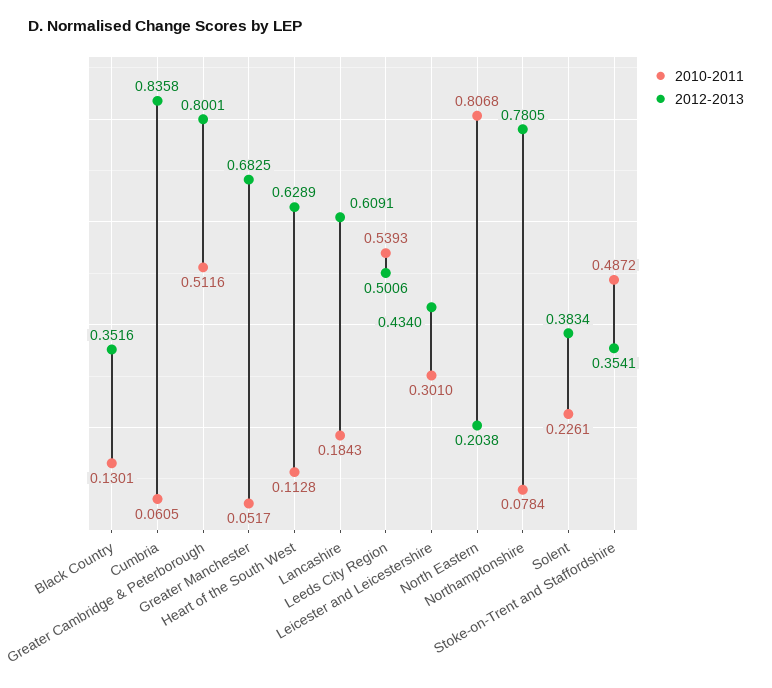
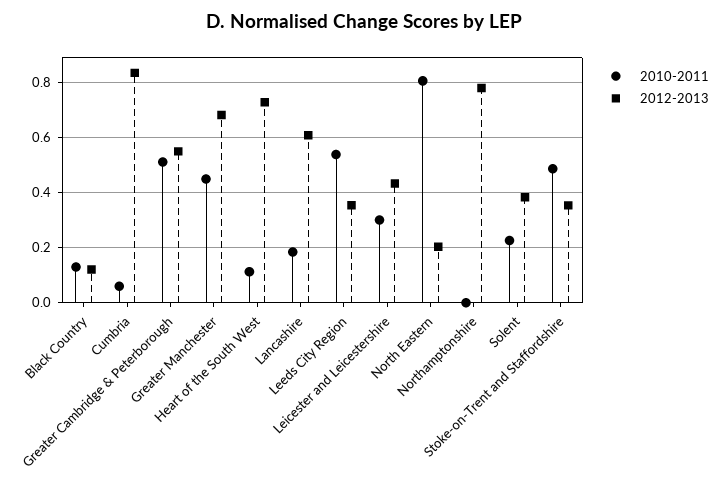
2012-2013, Black Country: 0.3516 -> 0.125
2012-2013, Greater Cambridge & Peterborough: 0.8001 -> 0.55
2010-2011, Greater Manchester: 0.0517 -> 0.45
2012-2013, Heart of the South West: 0.6289 -> 0.725
2012-2013, Leeds City Region: 0.5006 -> 0.35
2010-2011, Northamptonshire: 0.0784 -> 0

